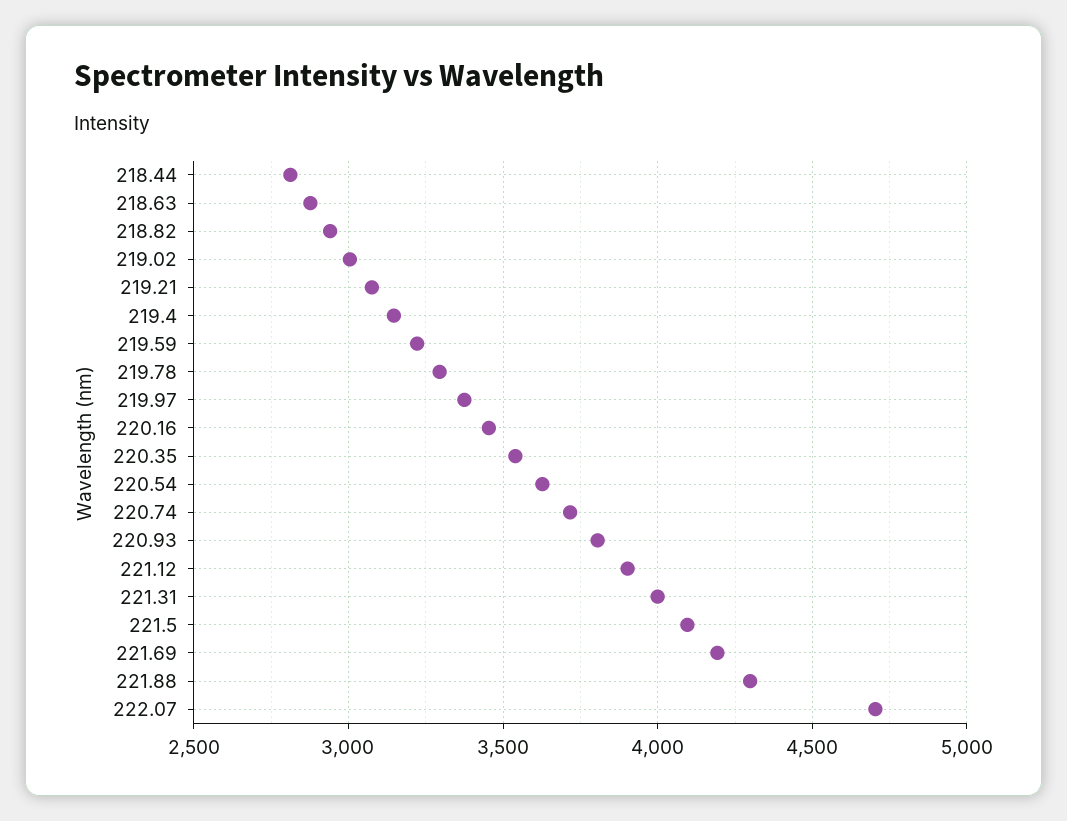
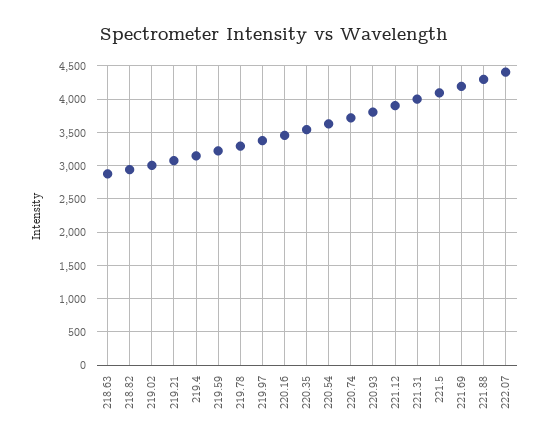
218.44: 2800 -> none
222.07: 4700 -> 4400

